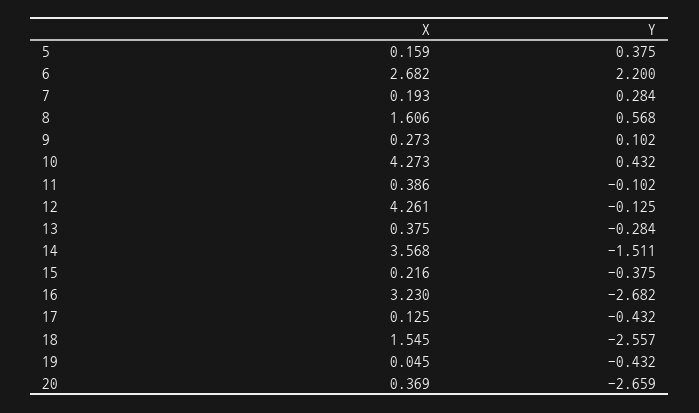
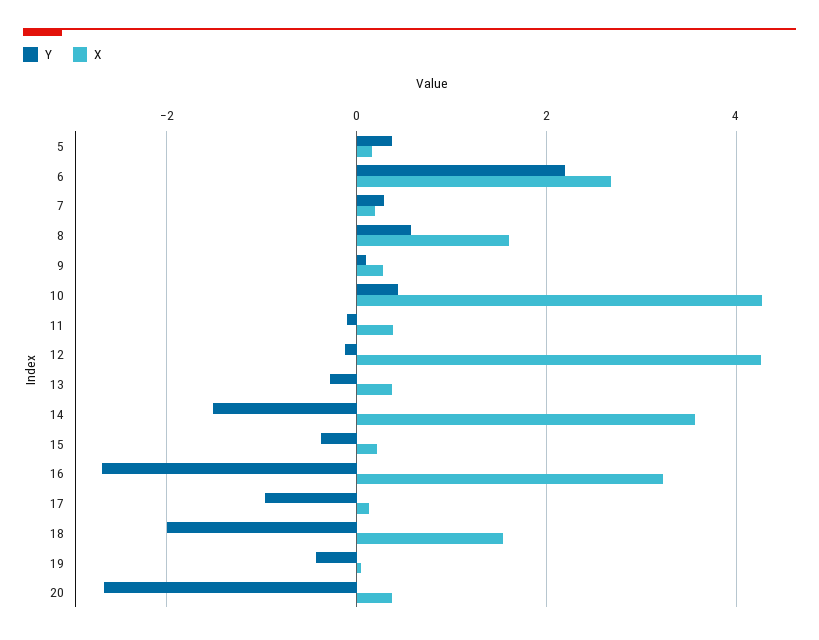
Y, 17: -0.432 -> -1
Y, 18: -2.557 -> -2

